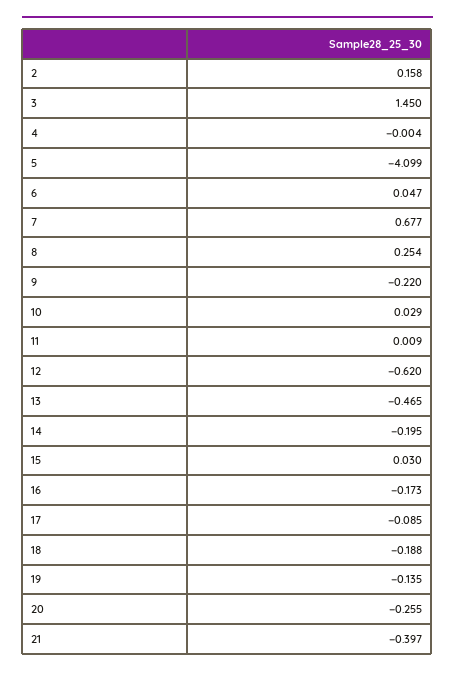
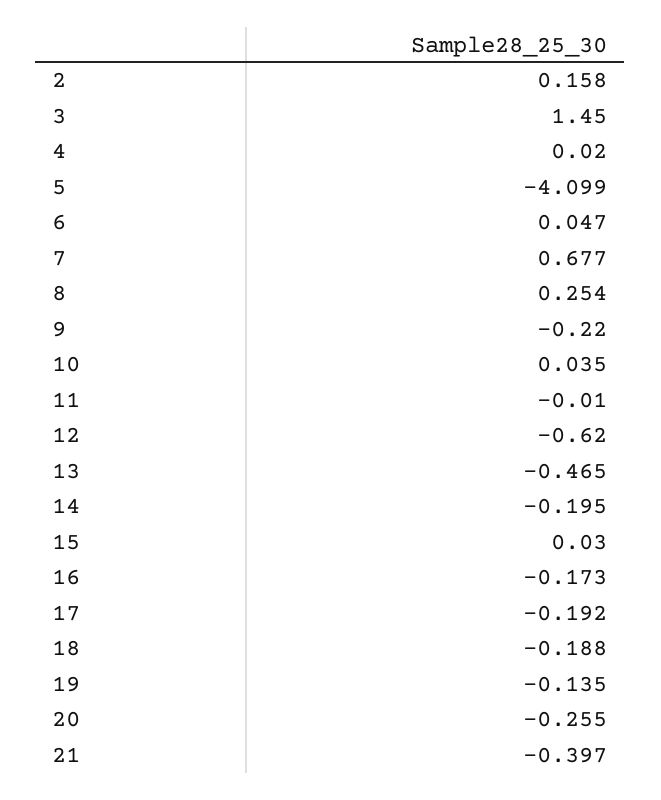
4: -0.004 -> 0.02
10: 0.029 -> 0.035
11: 0.009 -> -0.01
17: -0.085 -> -0.192

